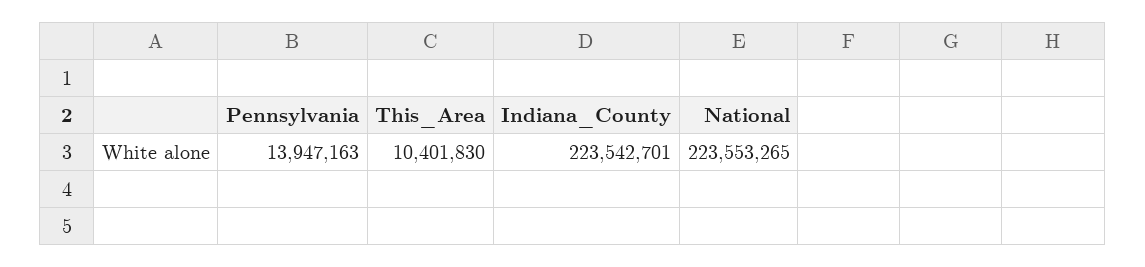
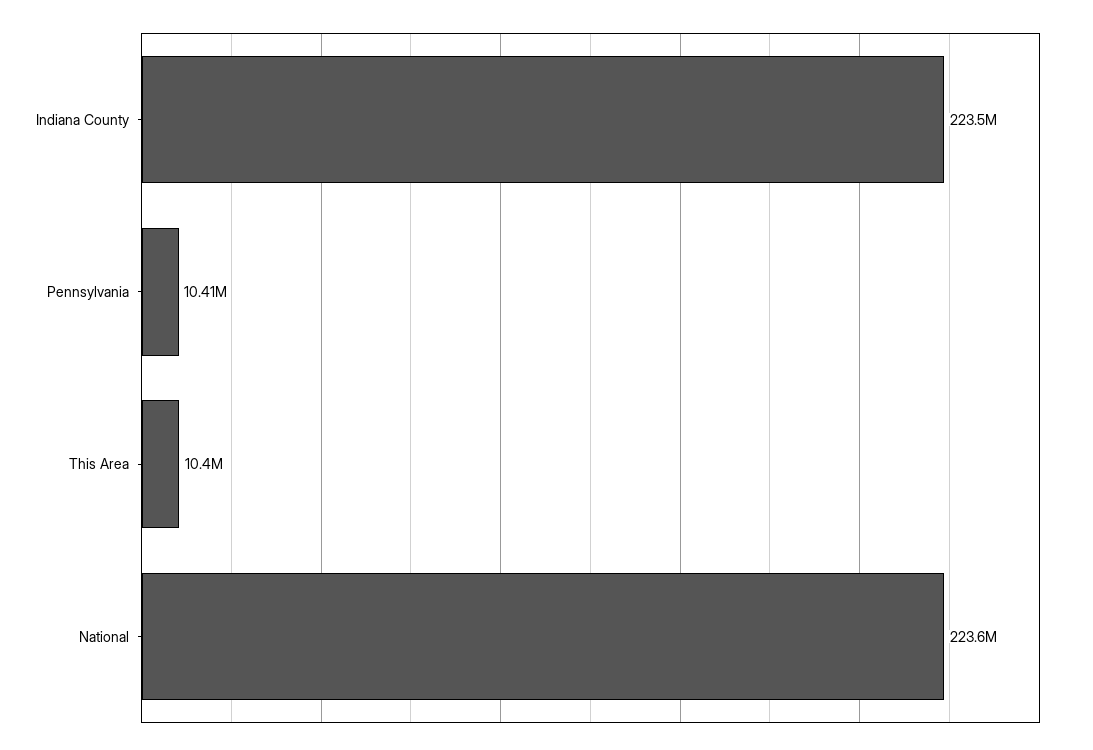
Pennsylvania: 13947163 -> 10410000

